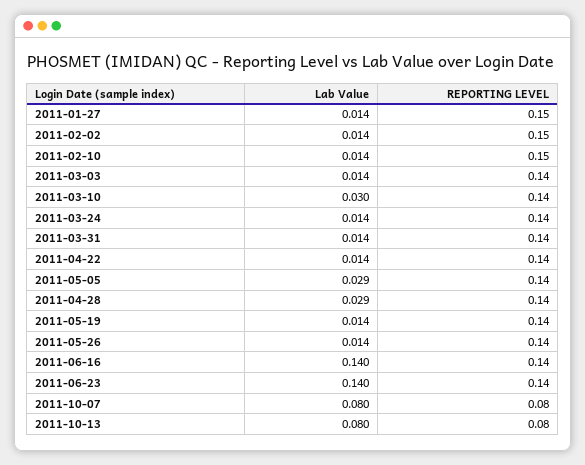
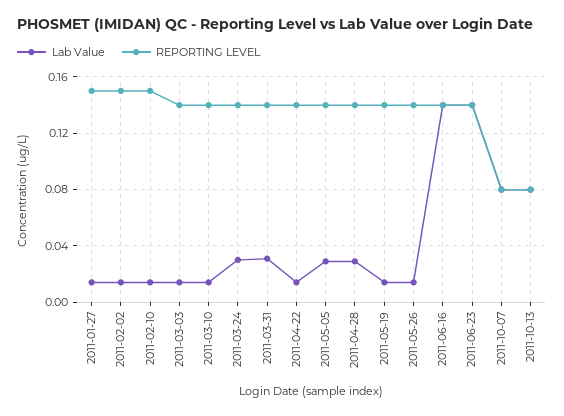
Lab Value, 2011-03-10: 0.03 -> 0.015
Lab Value, 2011-03-24: 0.014 -> 0.03
Lab Value, 2011-03-31: 0.014 -> 0.03

